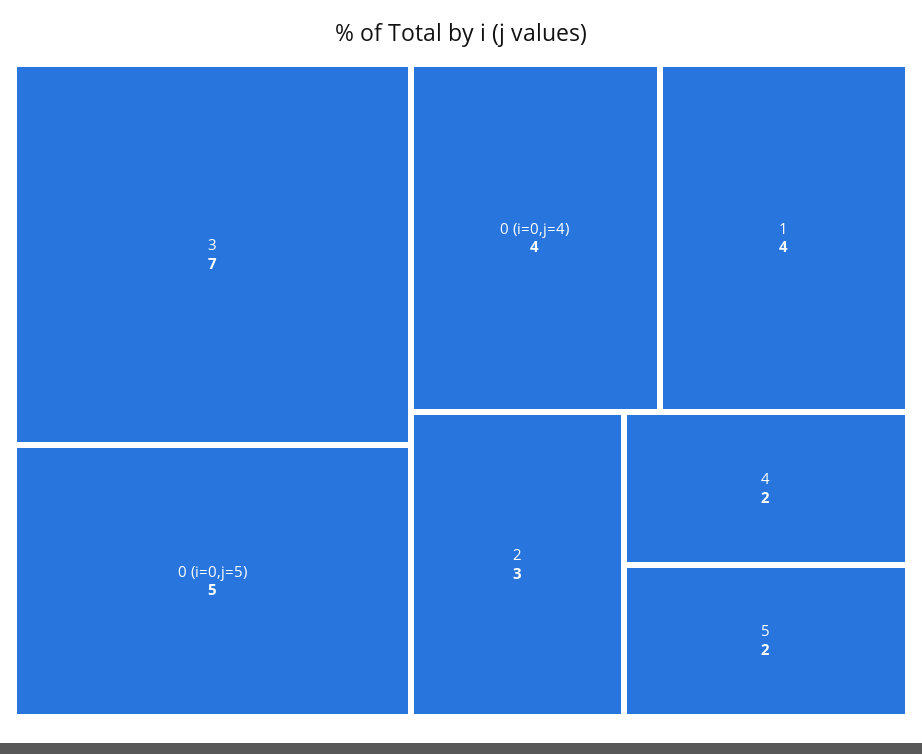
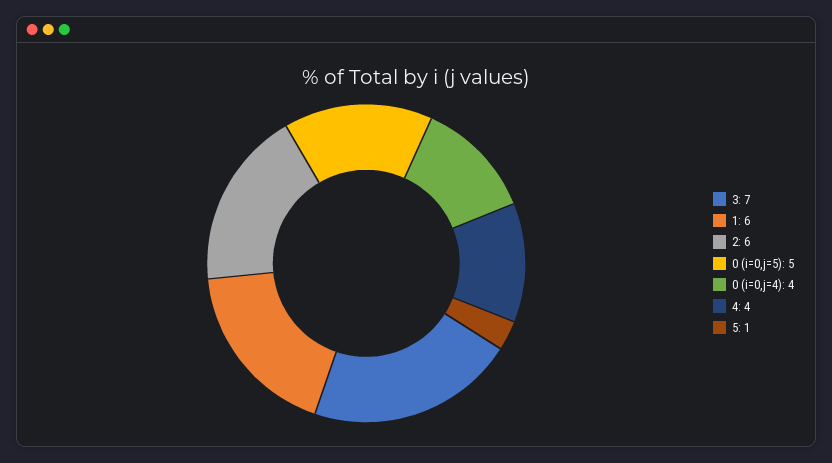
1: 4 -> 6
2: 3 -> 6
4: 2 -> 4
5: 2 -> 1

